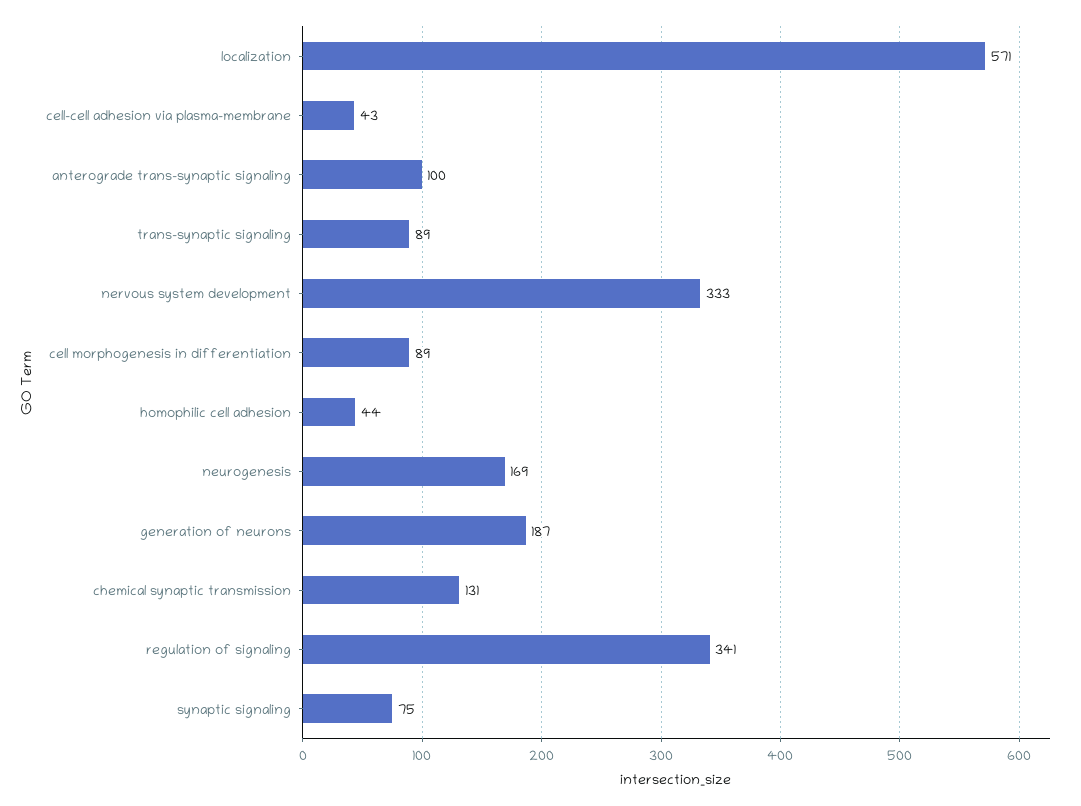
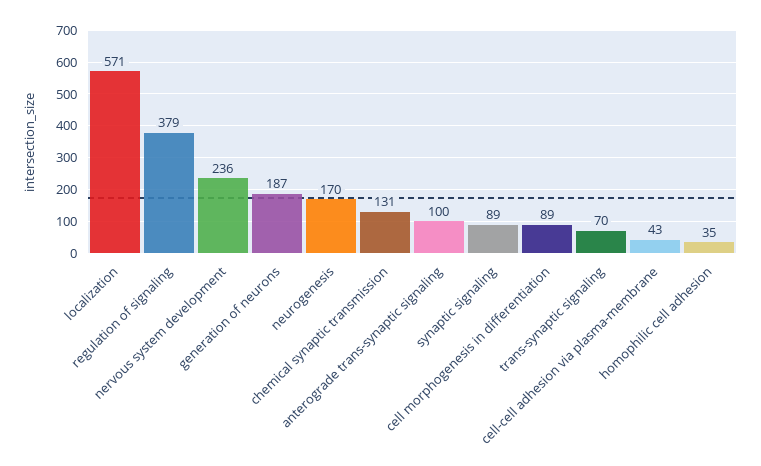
trans-synaptic signaling: 89 -> 70
nervous system development: 333 -> 236
homophilic cell adhesion: 44 -> 35
neurogenesis: 169 -> 170
regulation of signaling: 341 -> 379
synaptic signaling: 75 -> 89

